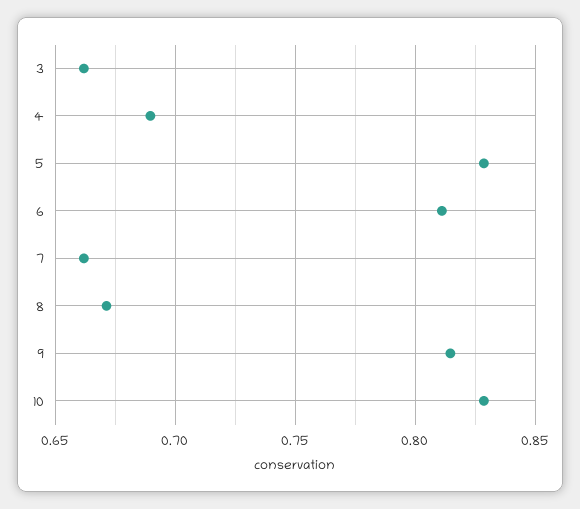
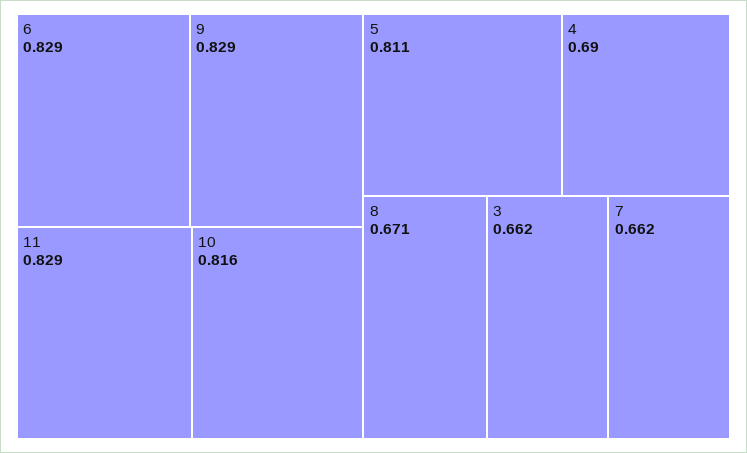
5: 0.83 -> 0.811
6: 0.81 -> 0.829
9: 0.815 -> 0.829
10: 0.83 -> 0.816
11: none -> 0.829

